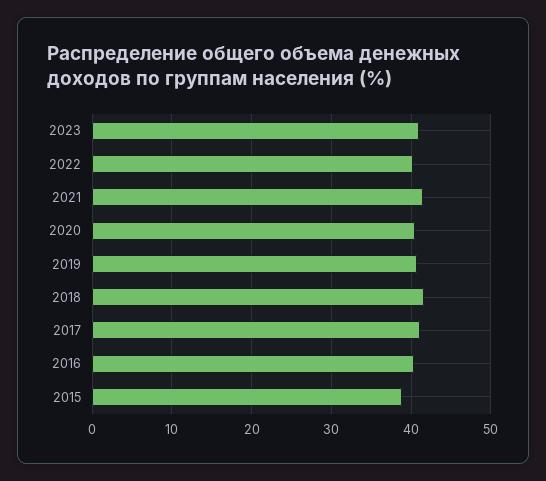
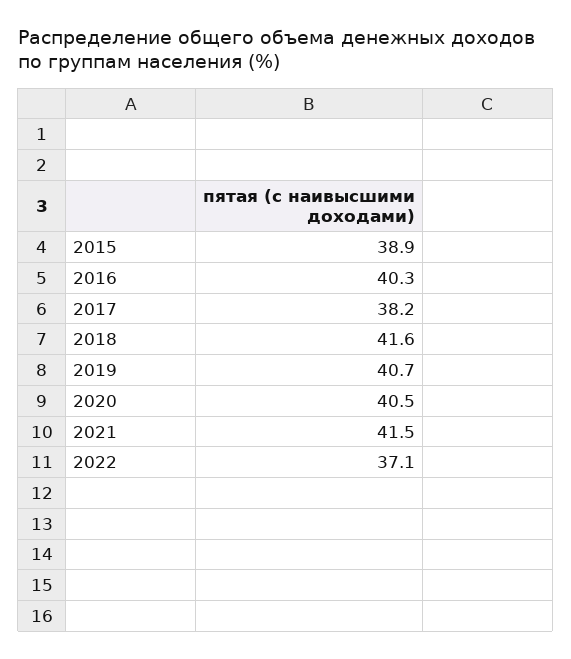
2023: 41 -> none
2022: 40 -> 37.1
2017: 41 -> 38.2

